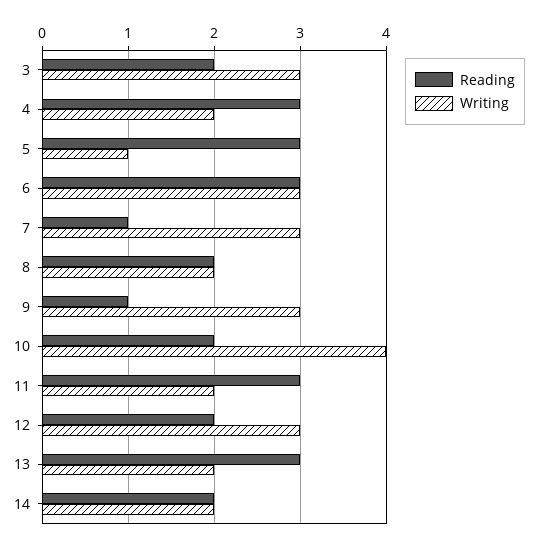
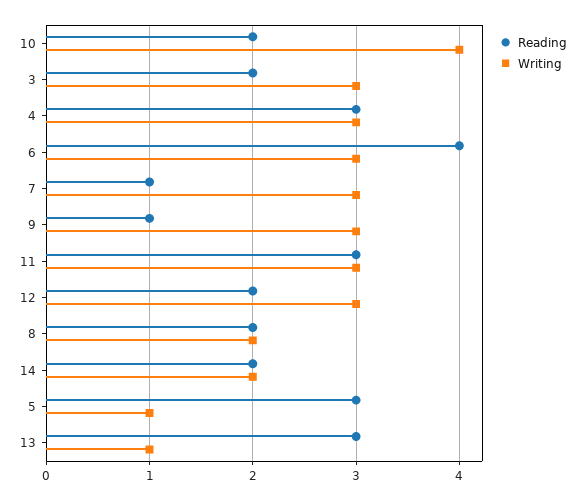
Writing, 4: 2 -> 3
Reading, 6: 3 -> 4
Writing, 11: 2 -> 3
Writing, 13: 2 -> 1

